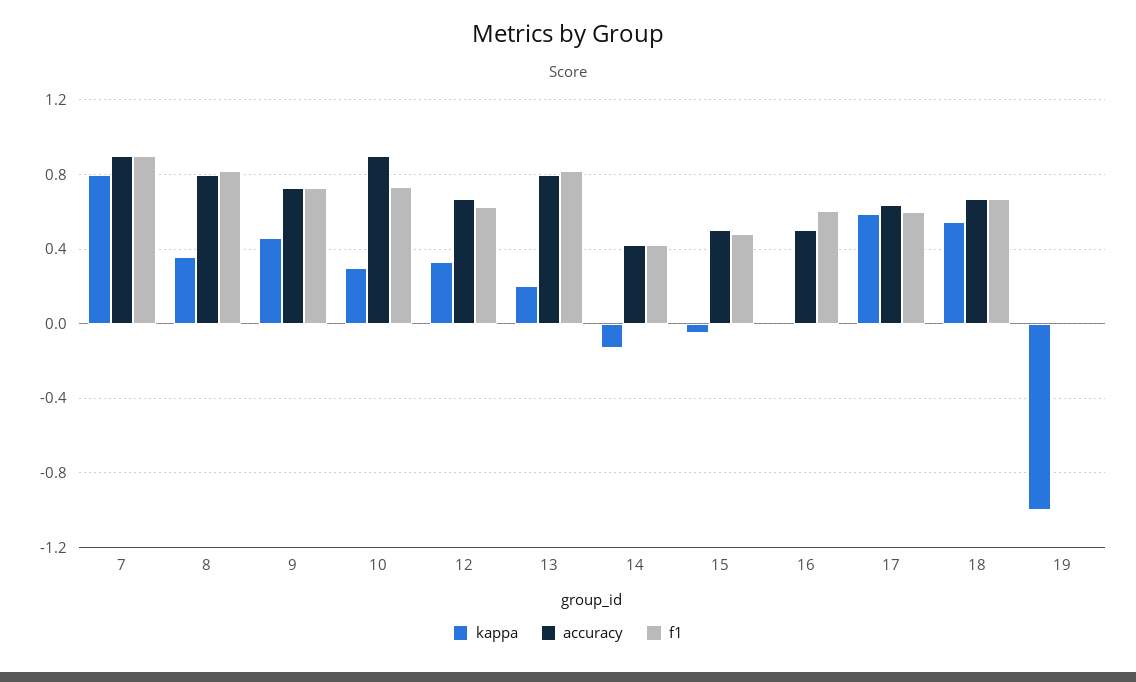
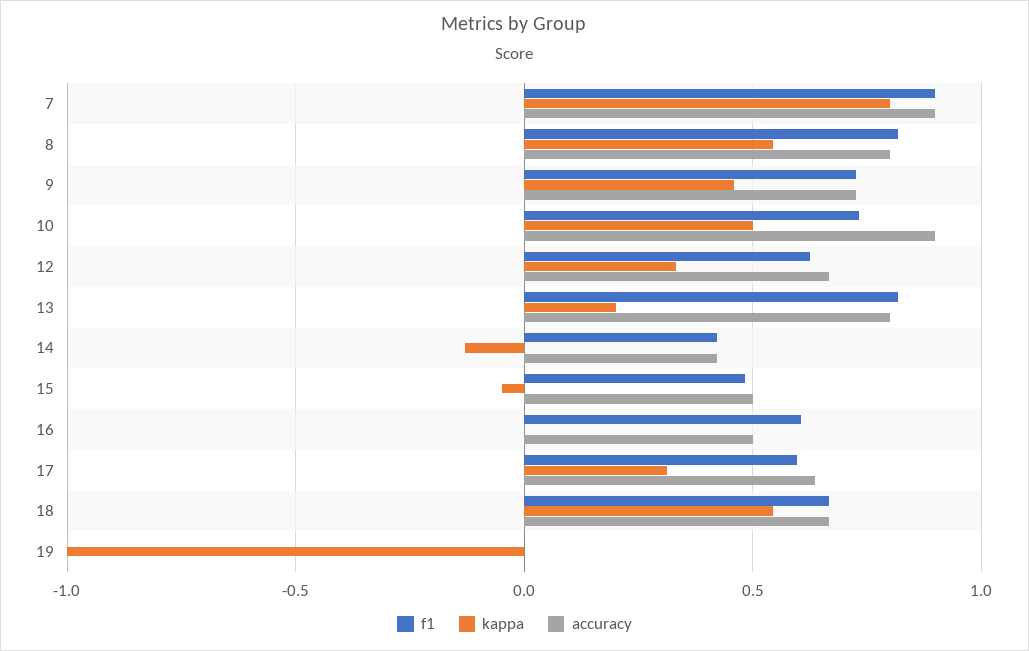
kappa, 8: 0.35 -> 0.55
kappa, 10: 0.3 -> 0.5
kappa, 17: 0.6 -> 0.3

